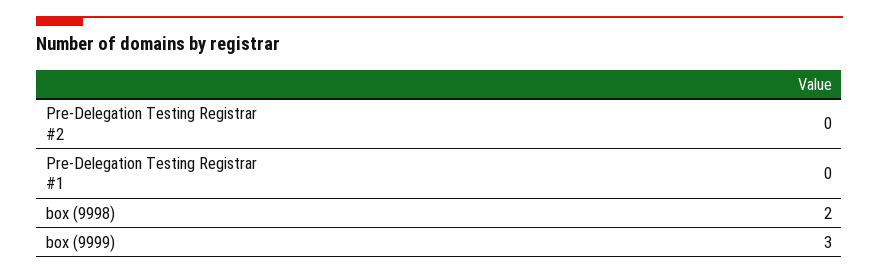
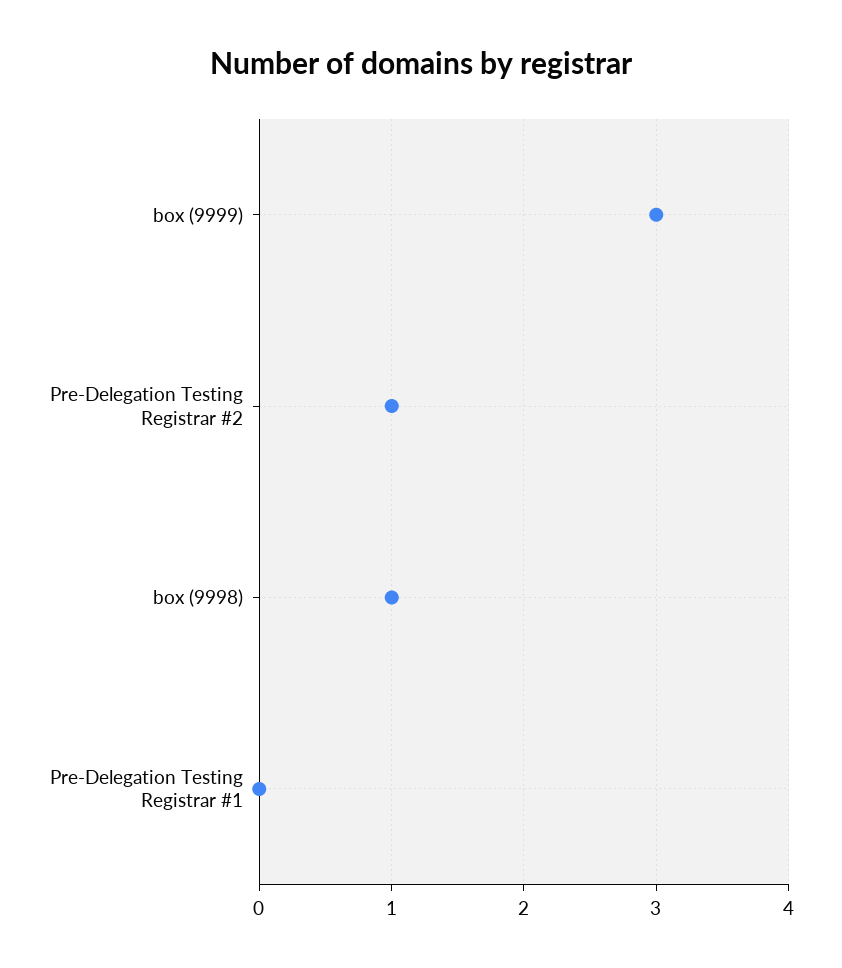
Pre-Delegation Testing Registrar #2: 0 -> 1
box (9998): 2 -> 1

